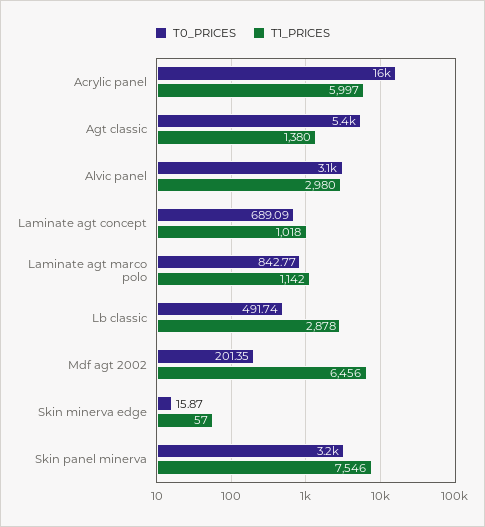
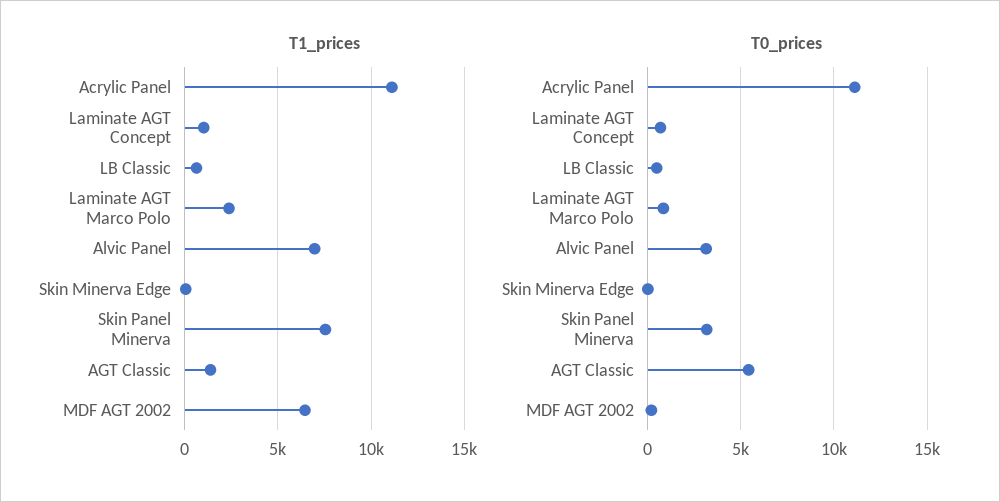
T0_PRICES, Acrylic panel: 16000 -> 11000
T1_PRICES, Acrylic panel: 5997 -> 11000
T1_PRICES, Alvic panel: 2980 -> 7000
T1_PRICES, Laminate agt marco polo: 1142 -> 2500
T1_PRICES, Lb classic: 2878 -> 500

